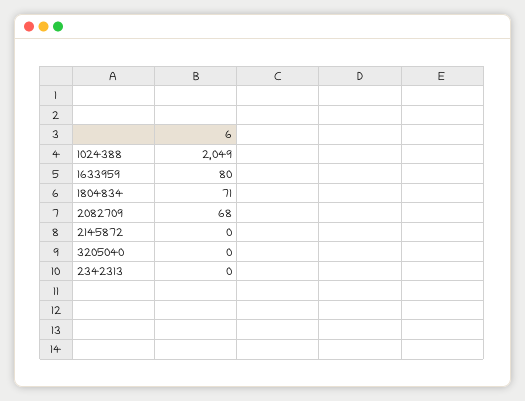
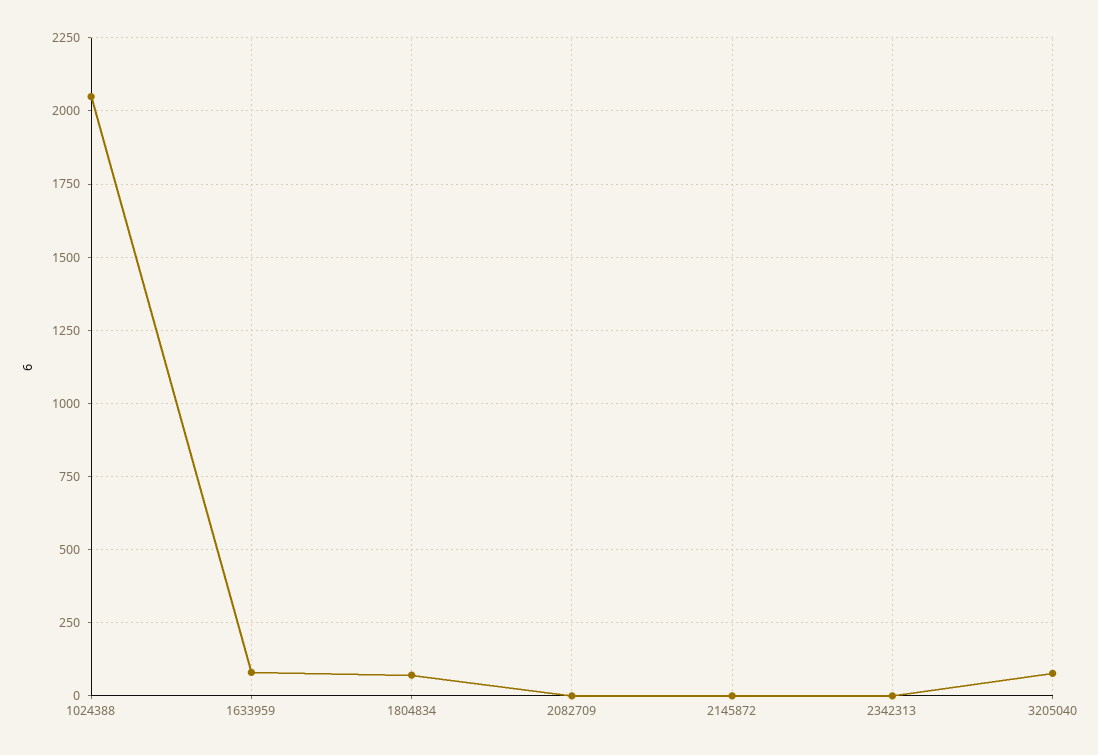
2082709: 68 -> 0
3205040: 0 -> 75

